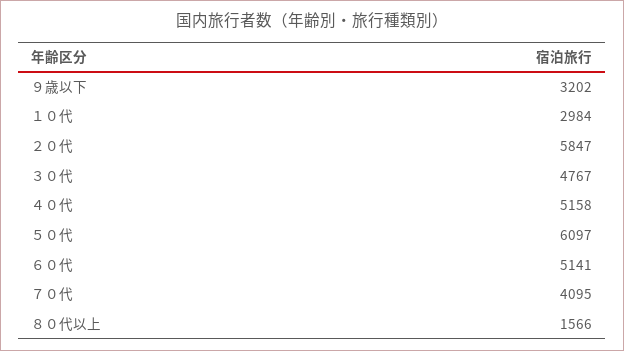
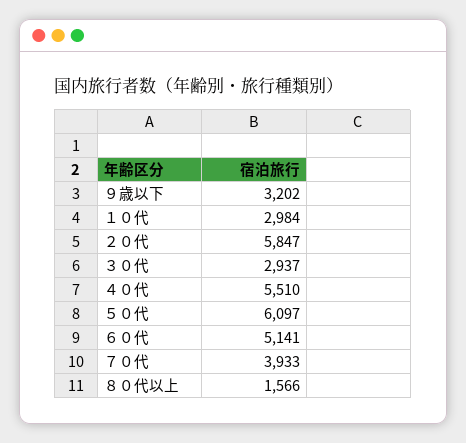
３０代: 4767 -> 2937
４０代: 5158 -> 5510
７０代: 4095 -> 3933

